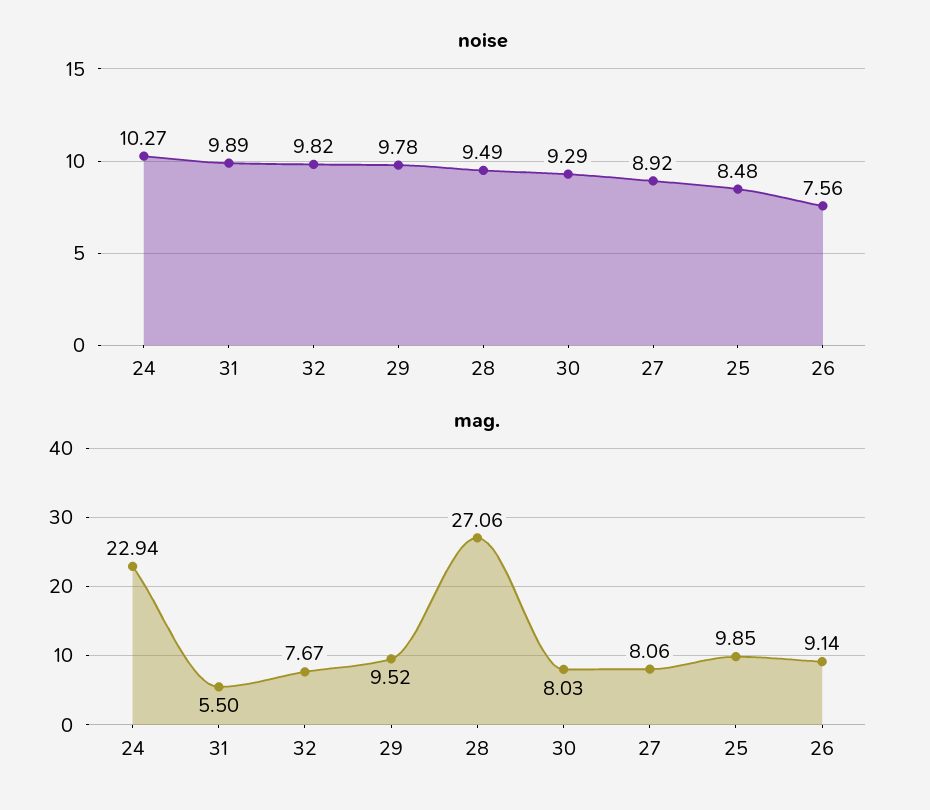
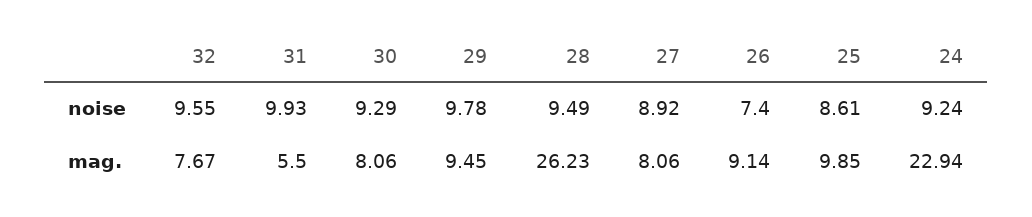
noise, 24: 10.27 -> 9.24
noise, 31: 9.89 -> 9.93
noise, 32: 9.82 -> 9.55
noise, 25: 8.48 -> 8.61
noise, 26: 7.56 -> 7.4
mag., 29: 9.52 -> 9.45
mag., 28: 27.06 -> 26.23
mag., 30: 8.03 -> 8.06

